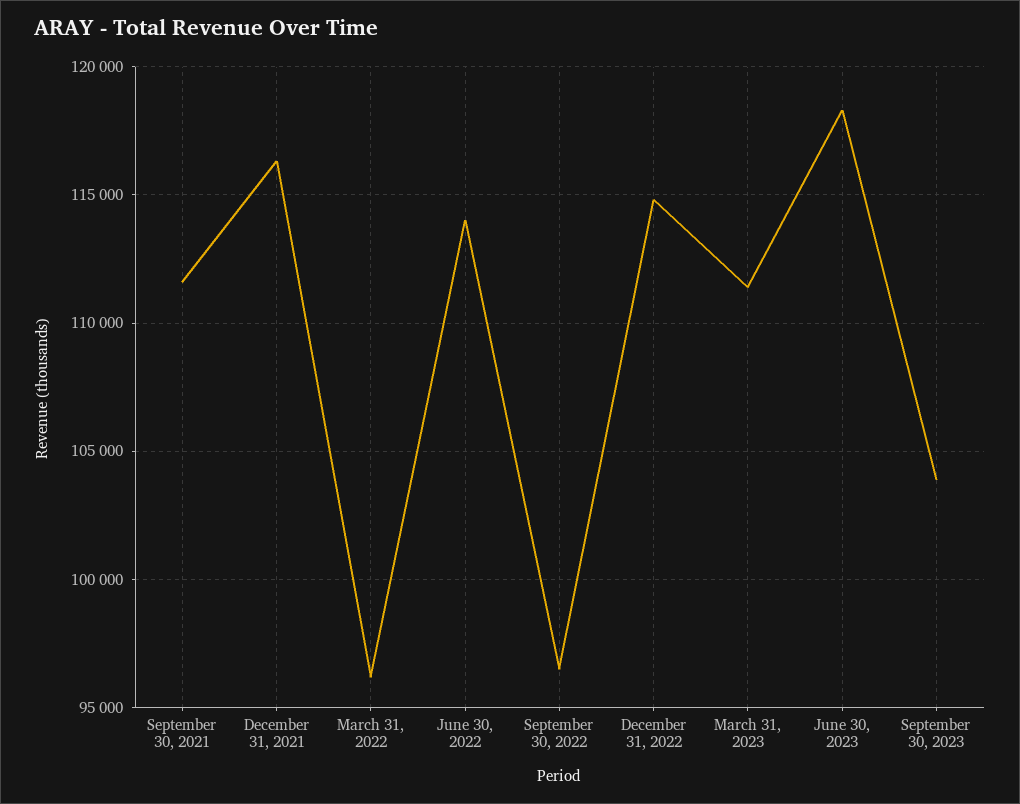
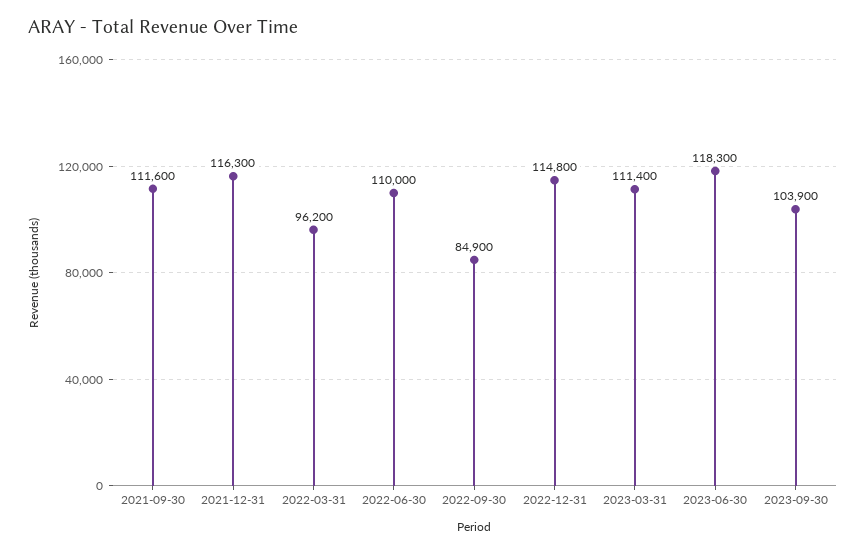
June 30, 2022: 114000 -> 110000
September 30, 2022: 96500 -> 84900

